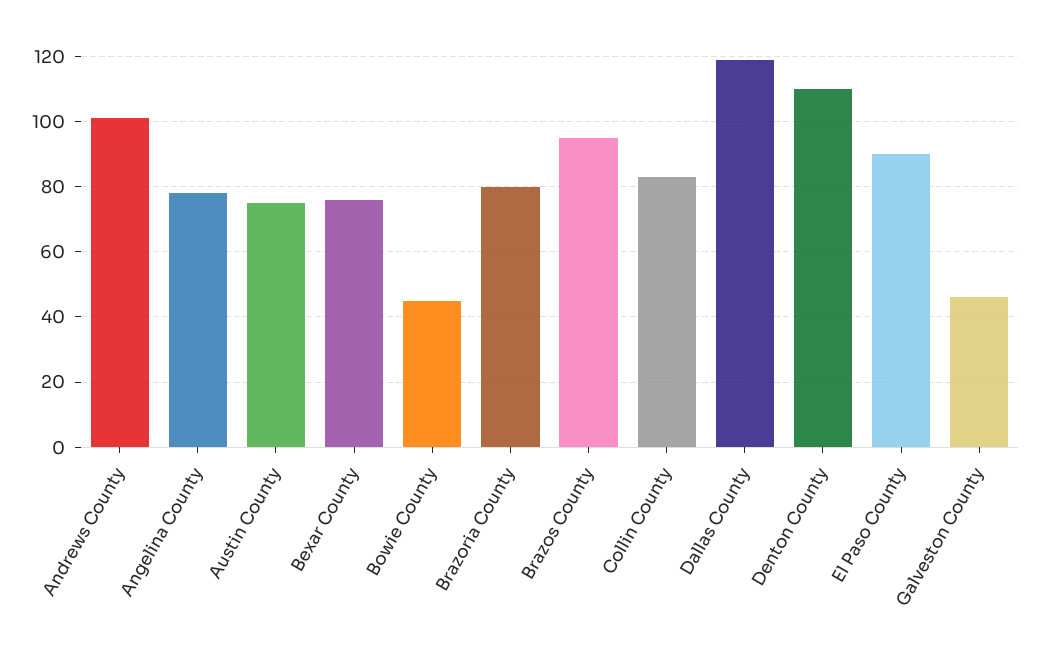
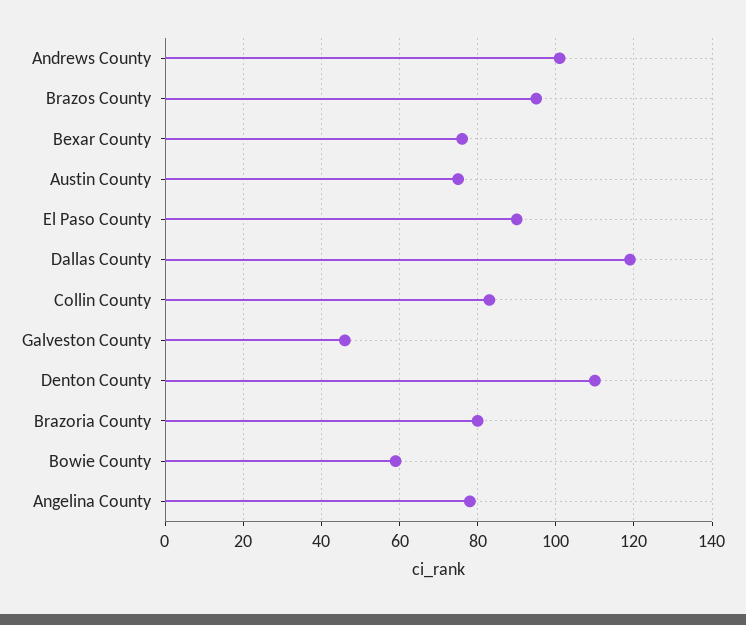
Bowie County: 45 -> 60

